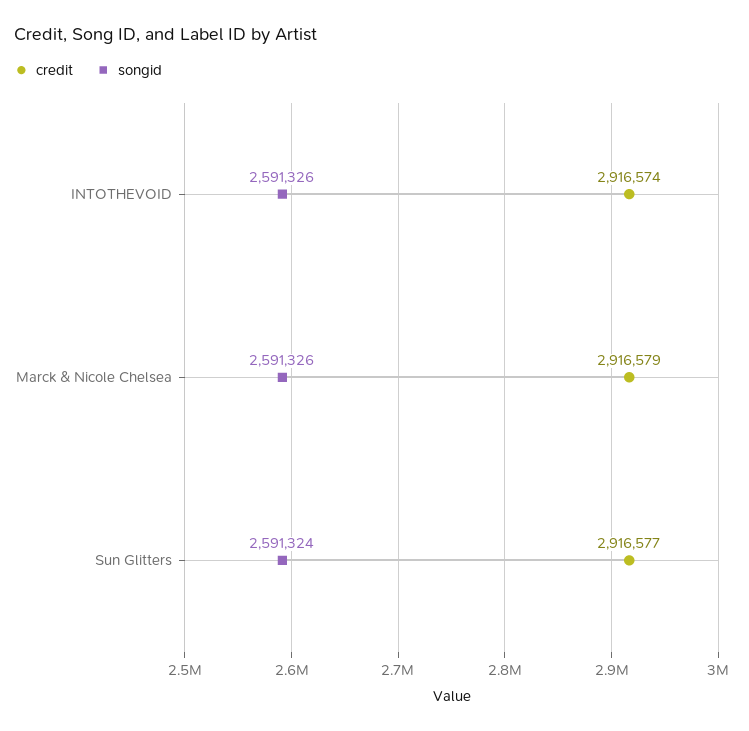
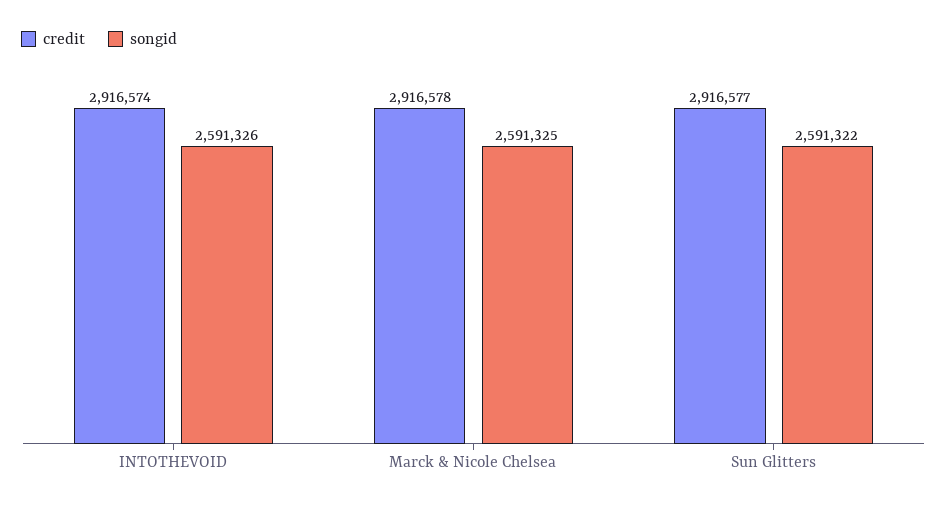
credit, Marck & Nicole Chelsea: 2916579 -> 2916578
songid, Marck & Nicole Chelsea: 2591326 -> 2591325
songid, Sun Glitters: 2591324 -> 2591322

